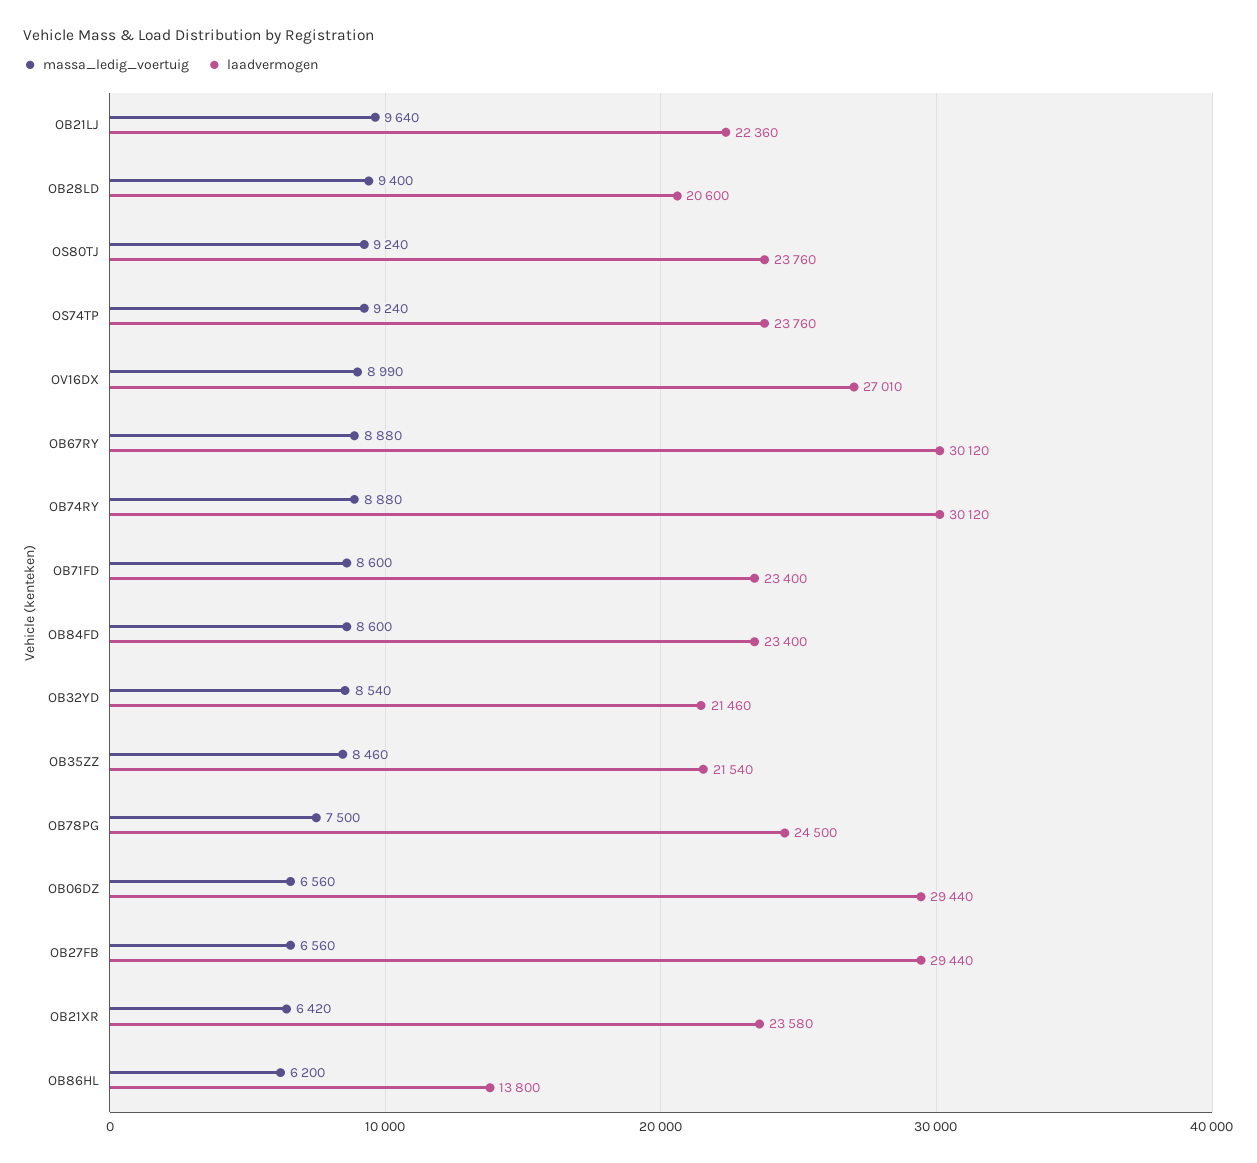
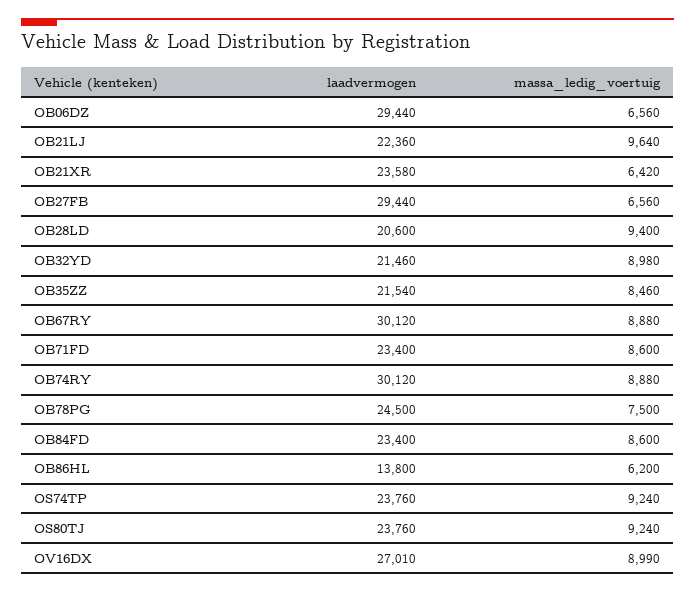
massa_ledig_voertuig, OB32YD: 8540 -> 8980

